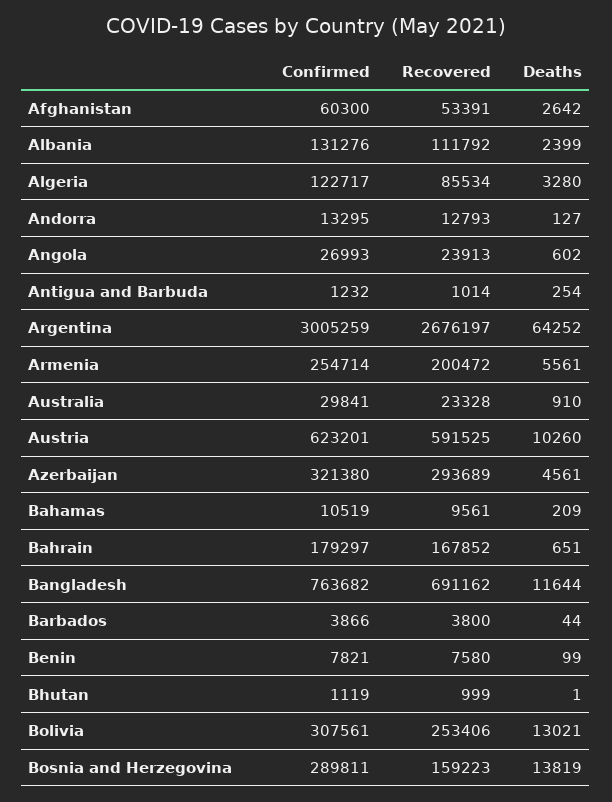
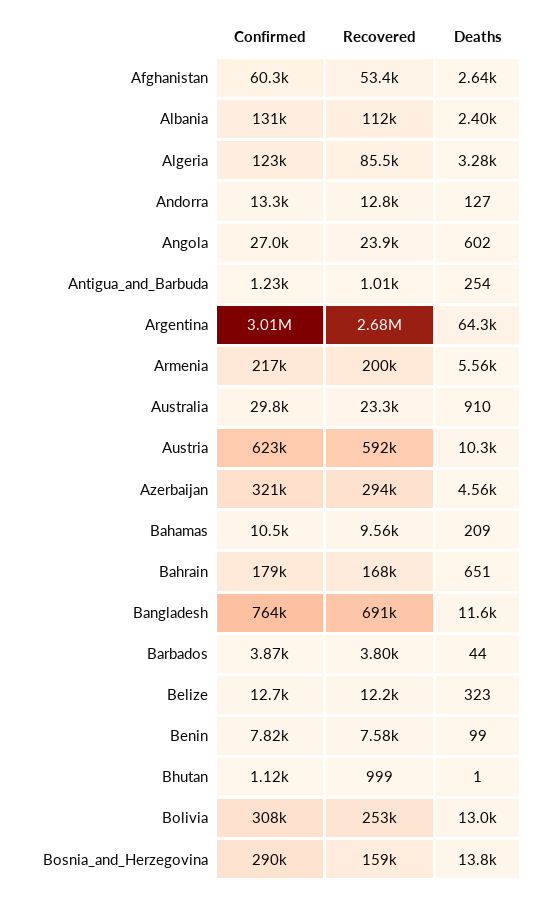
Confirmed, Armenia: 254714 -> 217000
Confirmed, Belize: none -> 12700
Recovered, Belize: none -> 12200
Deaths, Belize: none -> 323

